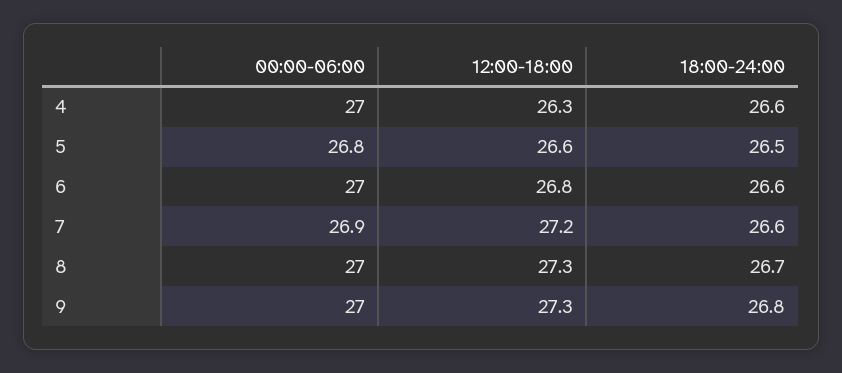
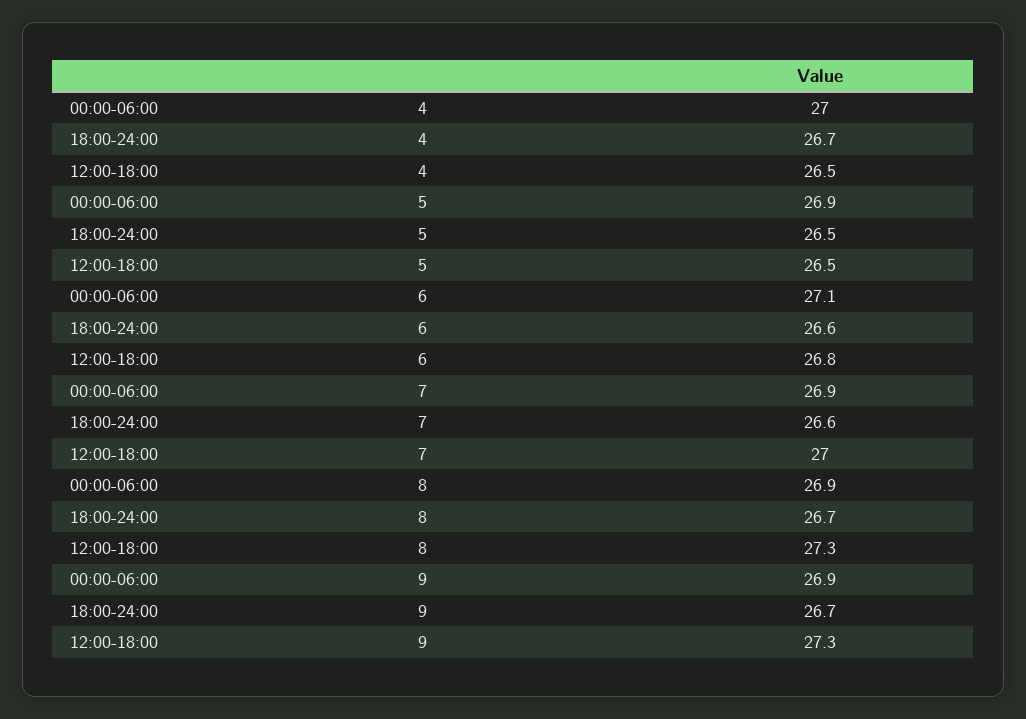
12:00-18:00, 4: 26.3 -> 26.5
18:00-24:00, 4: 26.6 -> 26.7
00:00-06:00, 5: 26.8 -> 26.9
12:00-18:00, 5: 26.6 -> 26.5
00:00-06:00, 6: 27 -> 27.1
12:00-18:00, 7: 27.2 -> 27
00:00-06:00, 8: 27 -> 26.9
00:00-06:00, 9: 27 -> 26.9
18:00-24:00, 9: 26.8 -> 26.7

